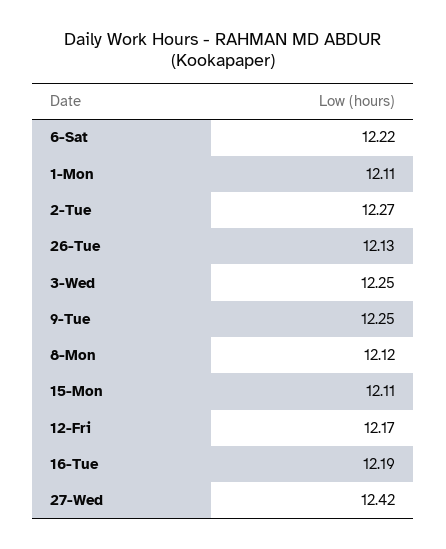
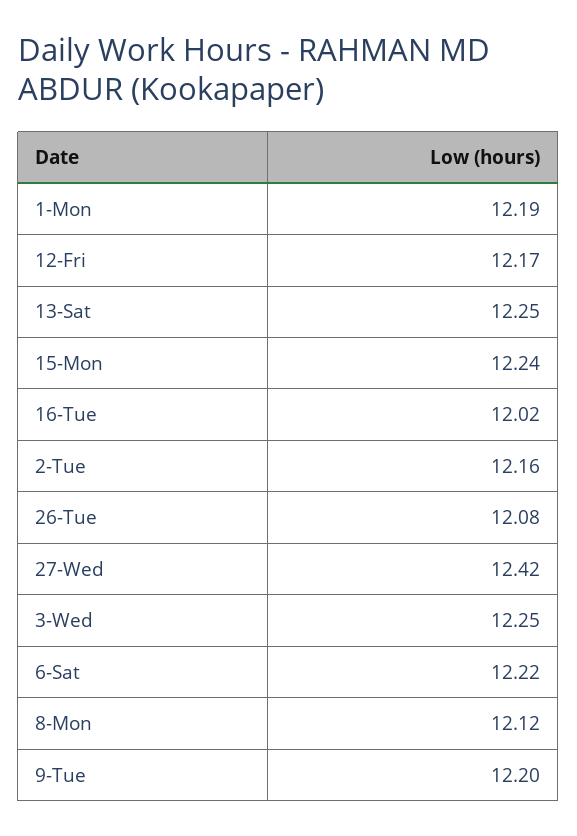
1-Mon: 12.11 -> 12.19
2-Tue: 12.27 -> 12.16
26-Tue: 12.13 -> 12.08
9-Tue: 12.25 -> 12.2
15-Mon: 12.11 -> 12.24
16-Tue: 12.19 -> 12.02
13-Sat: none -> 12.25

